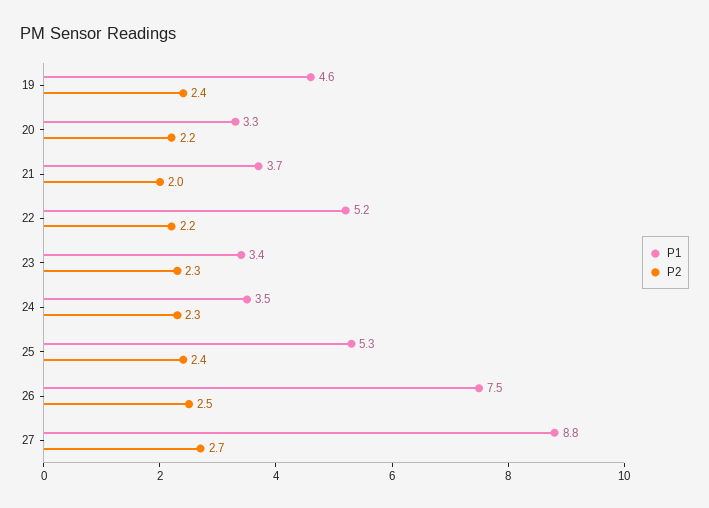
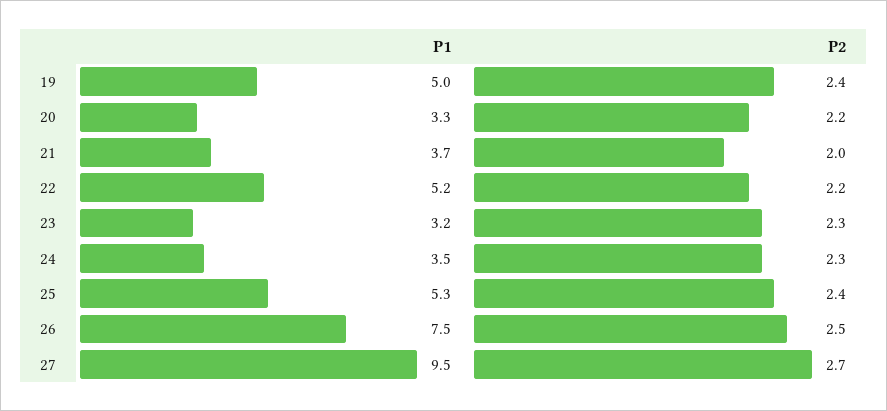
P1, 19: 4.6 -> 5
P1, 23: 3.4 -> 3.2
P1, 27: 8.8 -> 9.5

